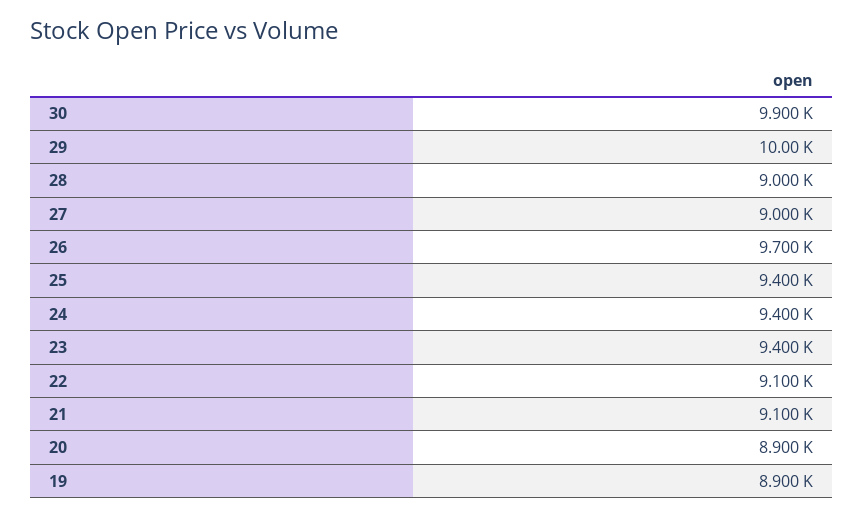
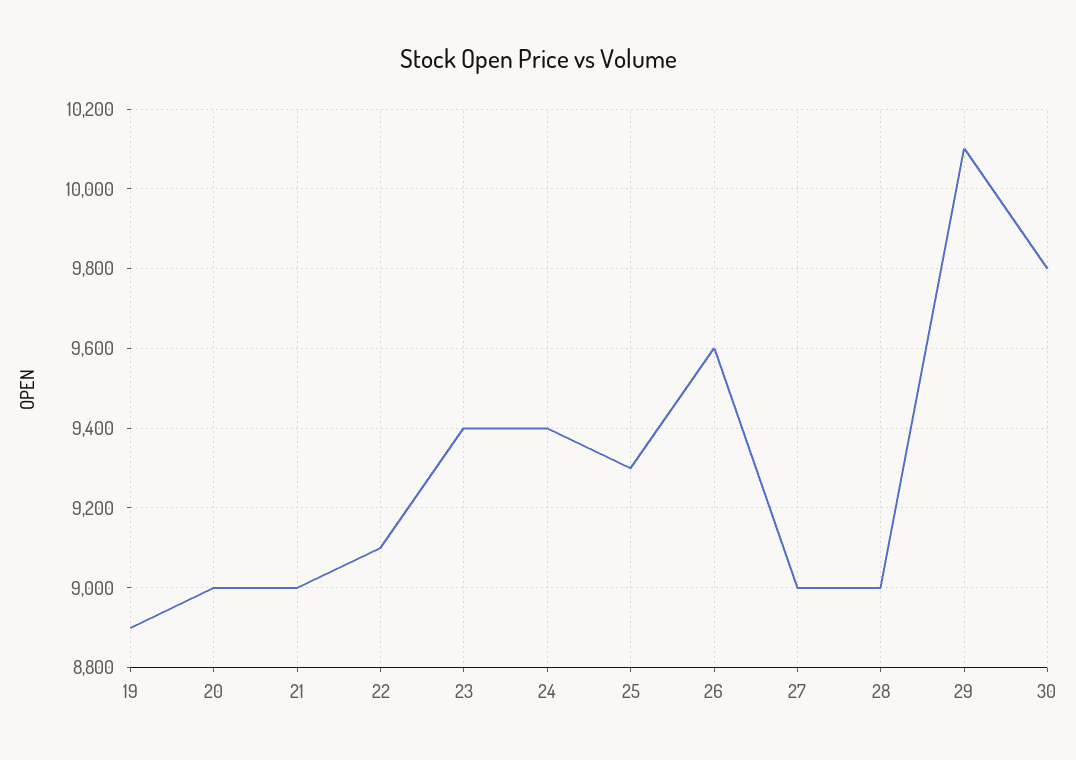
30: 9900 -> 9800
29: 10000 -> 10100
26: 9700 -> 9600
25: 9400 -> 9300
21: 9100 -> 9000
20: 8900 -> 9000

